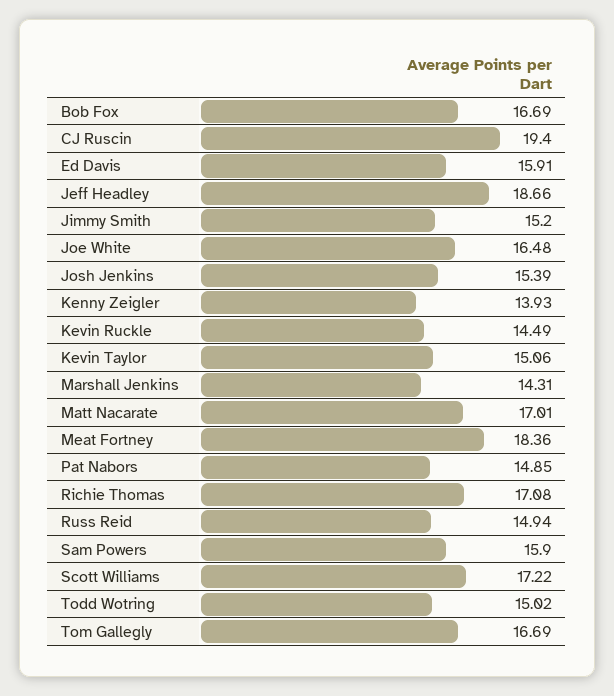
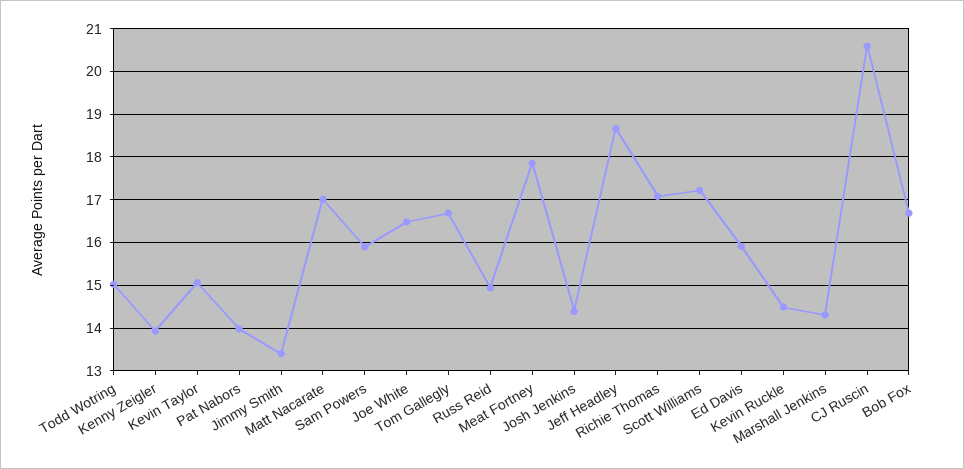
CJ Ruscin: 19.4 -> 20.6
Jimmy Smith: 15.2 -> 13.4
Josh Jenkins: 15.39 -> 14.4
Meat Fortney: 18.36 -> 17.8
Pat Nabors: 14.85 -> 14

